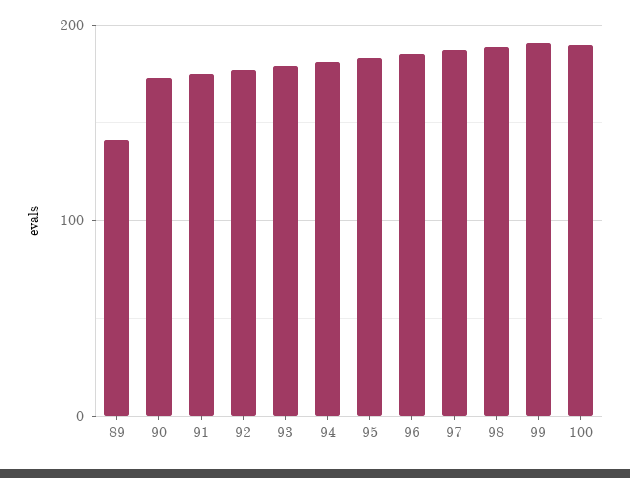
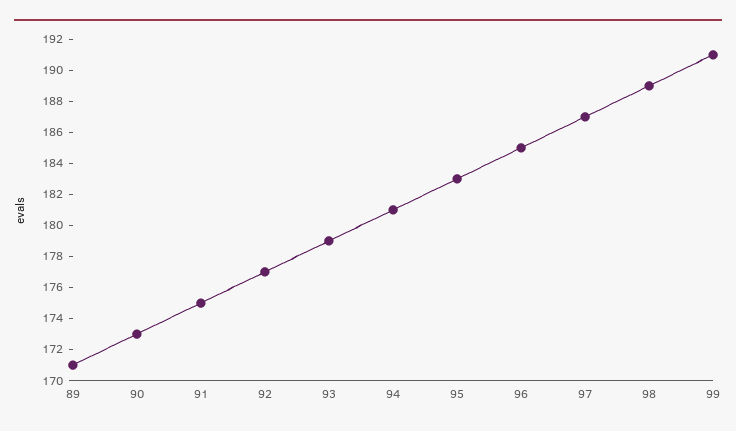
89: 140 -> 171
100: 190 -> none

